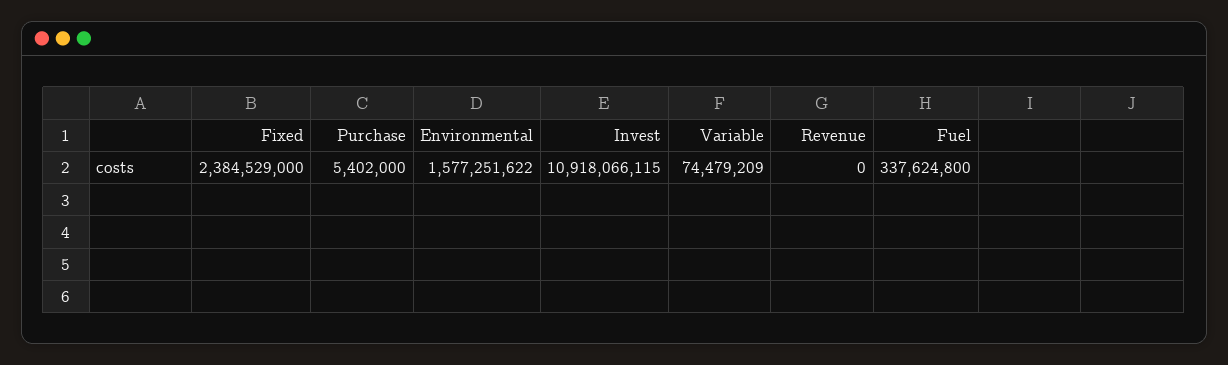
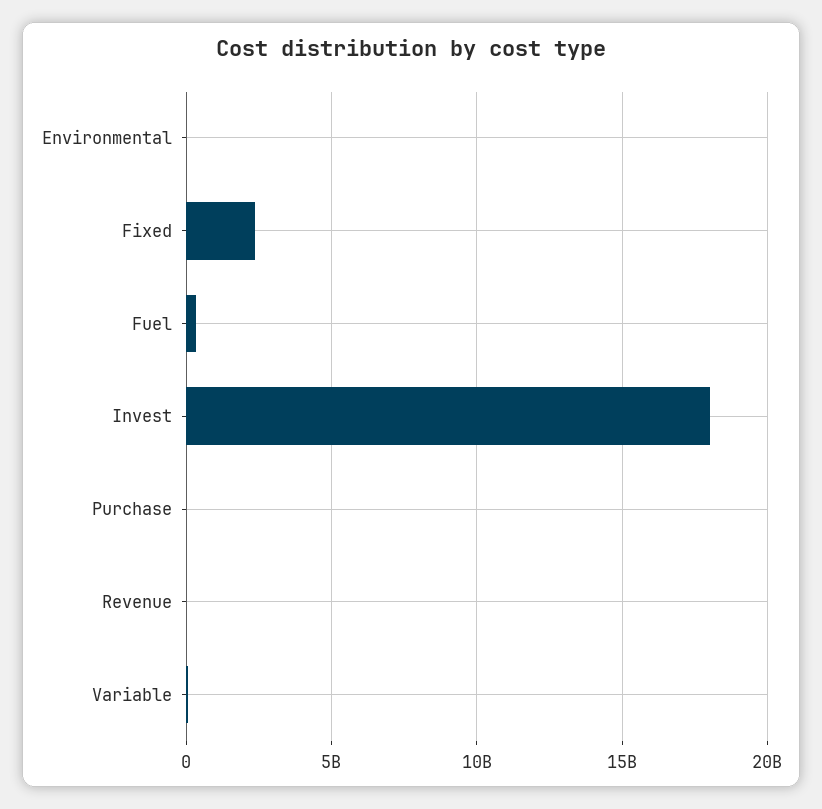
Environmental: 1577251622 -> 0
Invest: 10918066115 -> 18000000000

